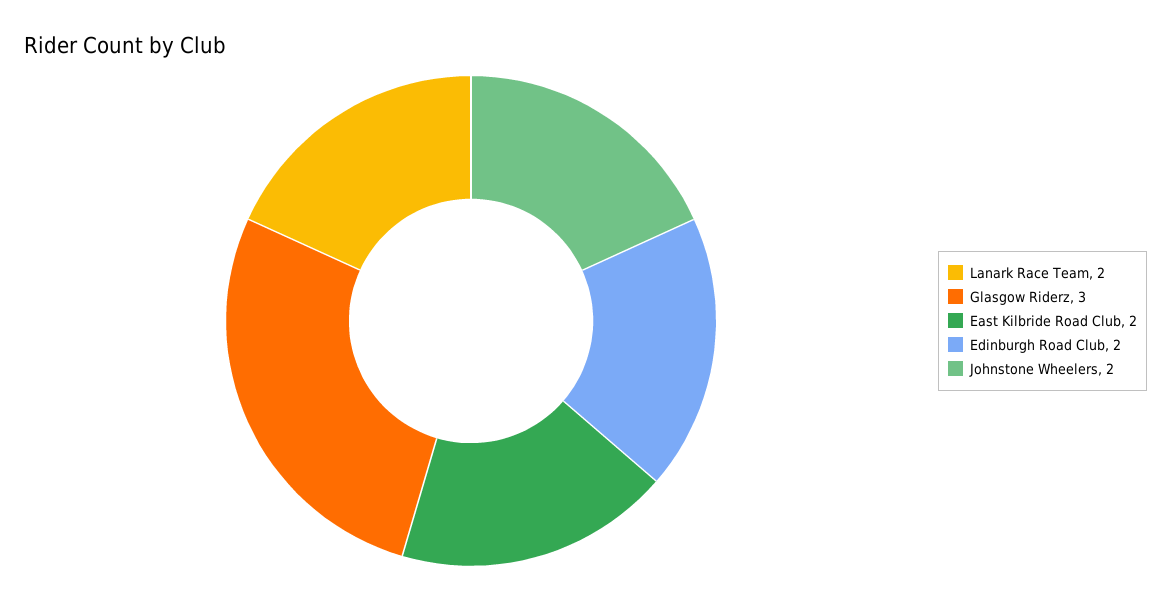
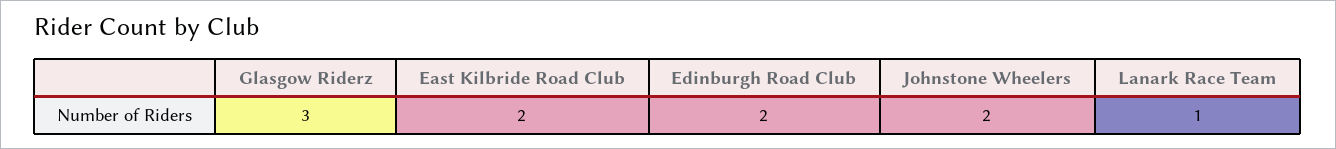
Lanark Race Team: 2 -> 1

